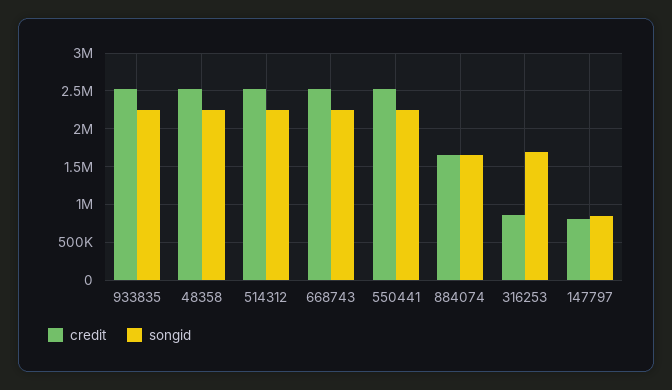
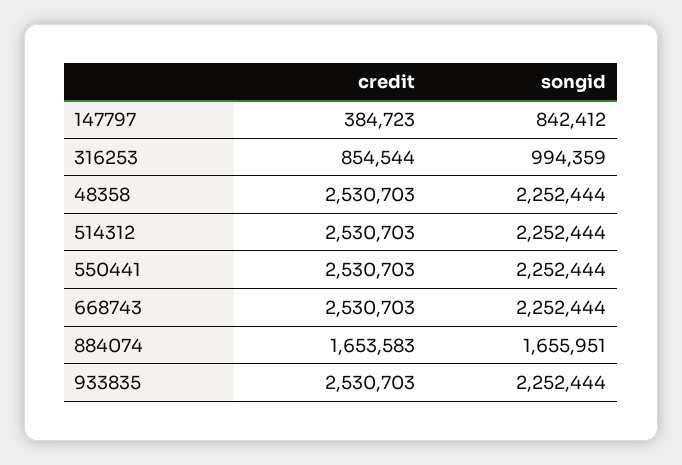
songid, 316253: 1700000 -> 994359
credit, 147797: 800000 -> 384723

